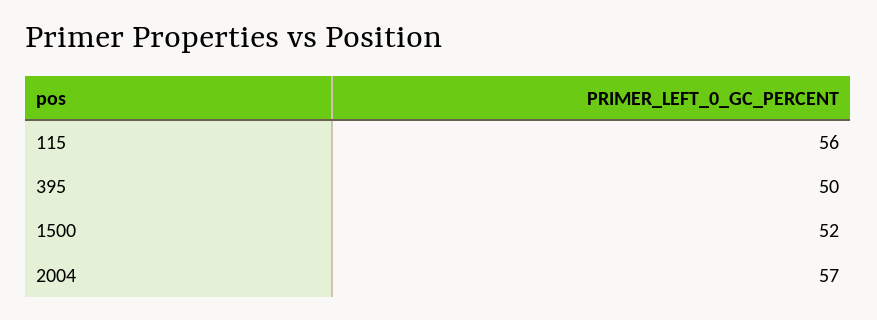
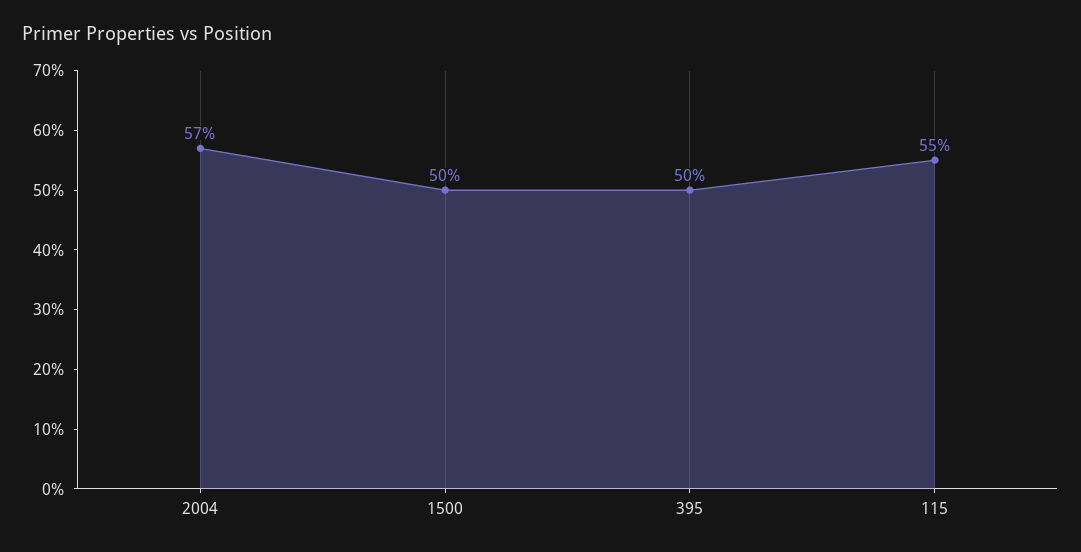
115: 56 -> 55
1500: 52 -> 50

